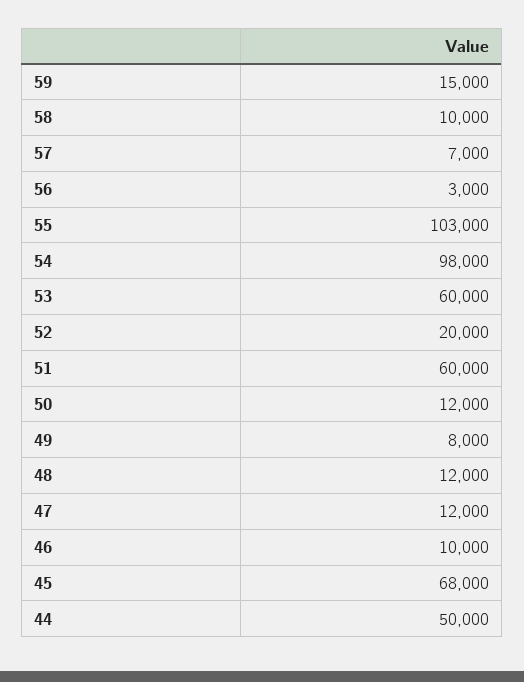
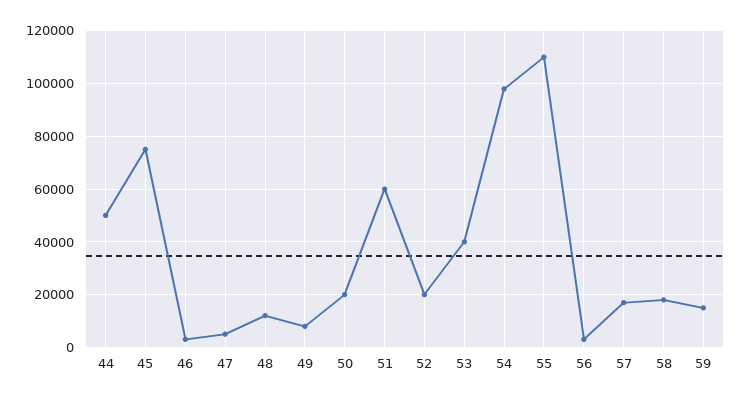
58: 10000 -> 17500
57: 7000 -> 17500
55: 103000 -> 110000
53: 60000 -> 40000
50: 12000 -> 20000
47: 12000 -> 5000
46: 10000 -> 2500
45: 68000 -> 75000

